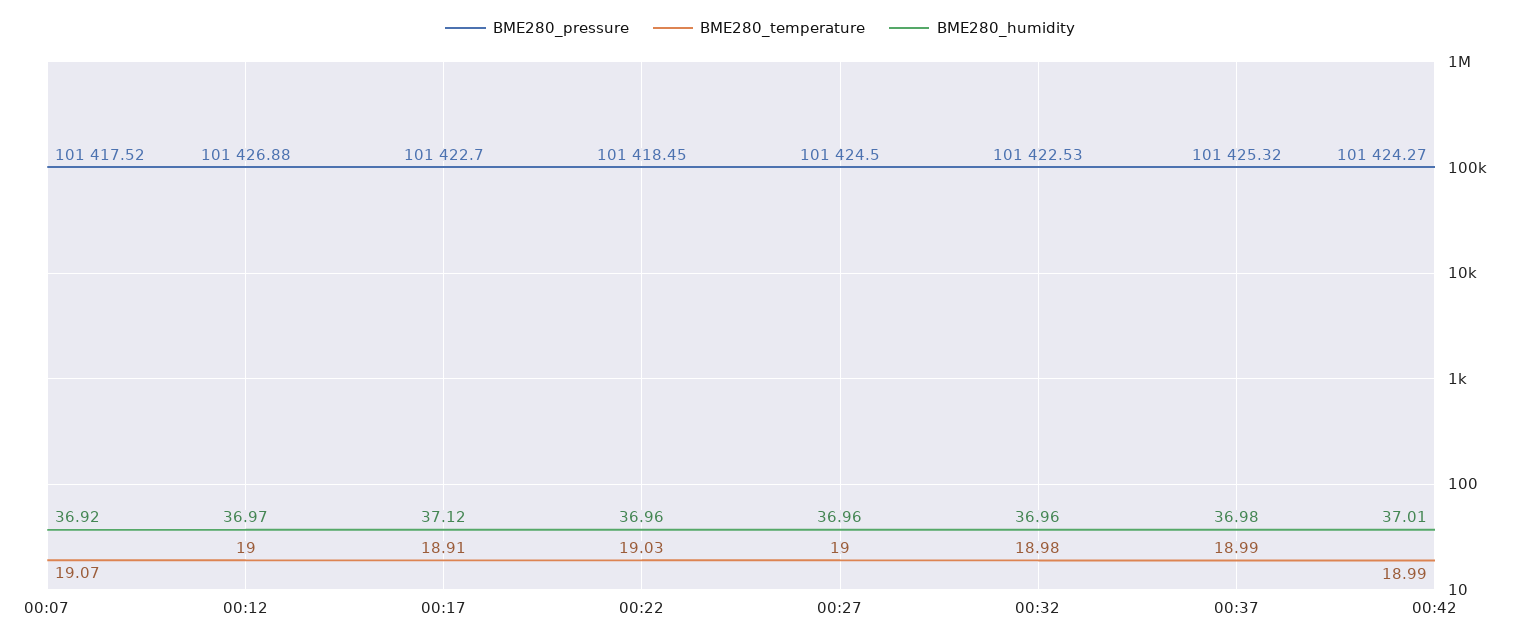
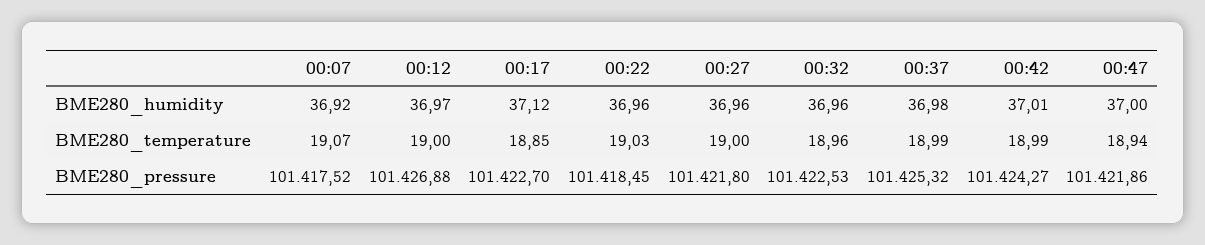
BME280_temperature, 00:17: 18.91 -> 18.85
BME280_pressure, 00:27: 101424.5 -> 101421.8
BME280_temperature, 00:32: 18.98 -> 18.96
BME280_humidity, 00:47: none -> 37
BME280_temperature, 00:47: none -> 18.94
BME280_pressure, 00:47: none -> 101421.86

